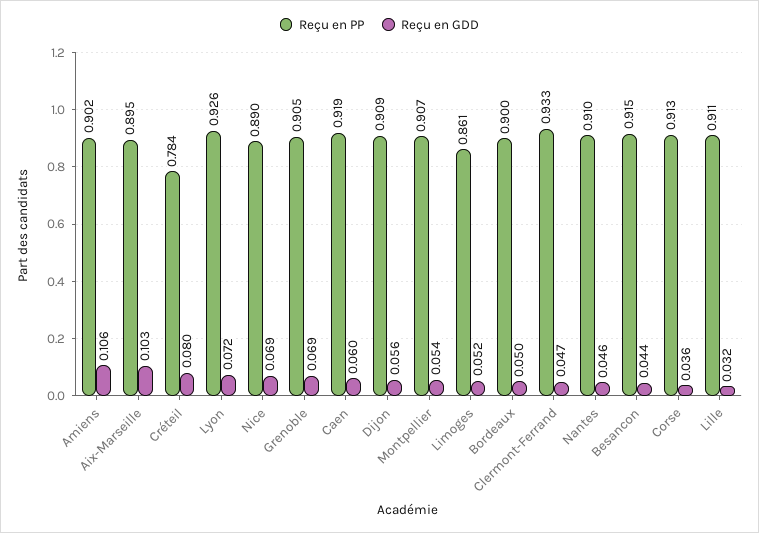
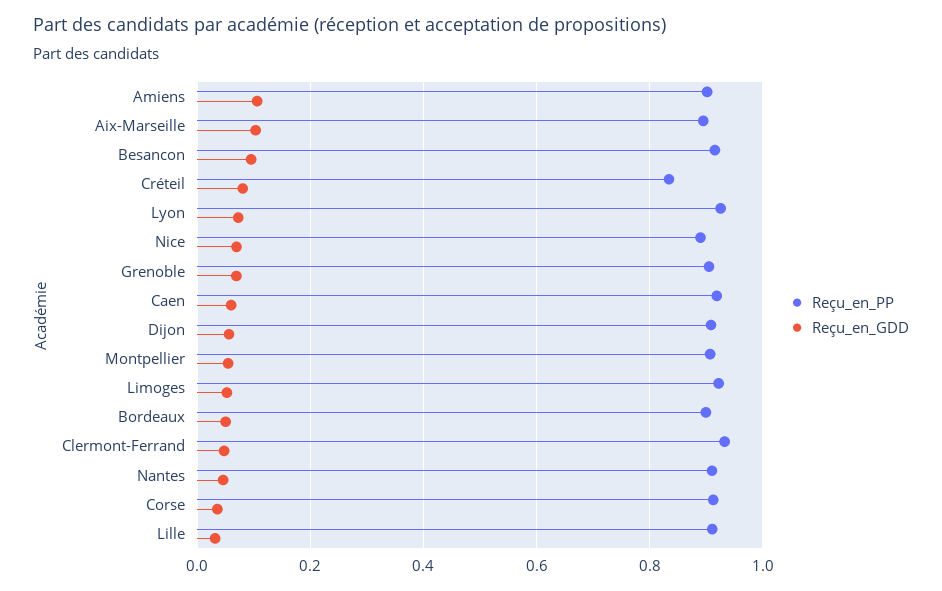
Reçu en PP, Créteil: 0.784 -> 0.84
Reçu en PP, Limoges: 0.861 -> 0.92
Reçu en GDD, Besancon: 0.044 -> 0.1

